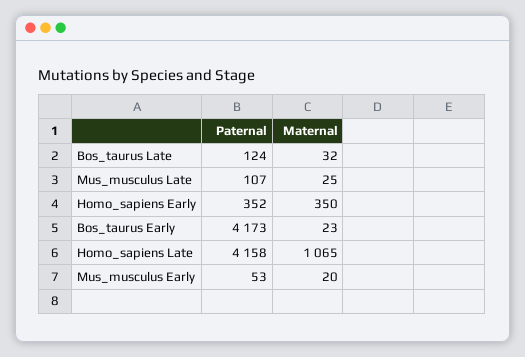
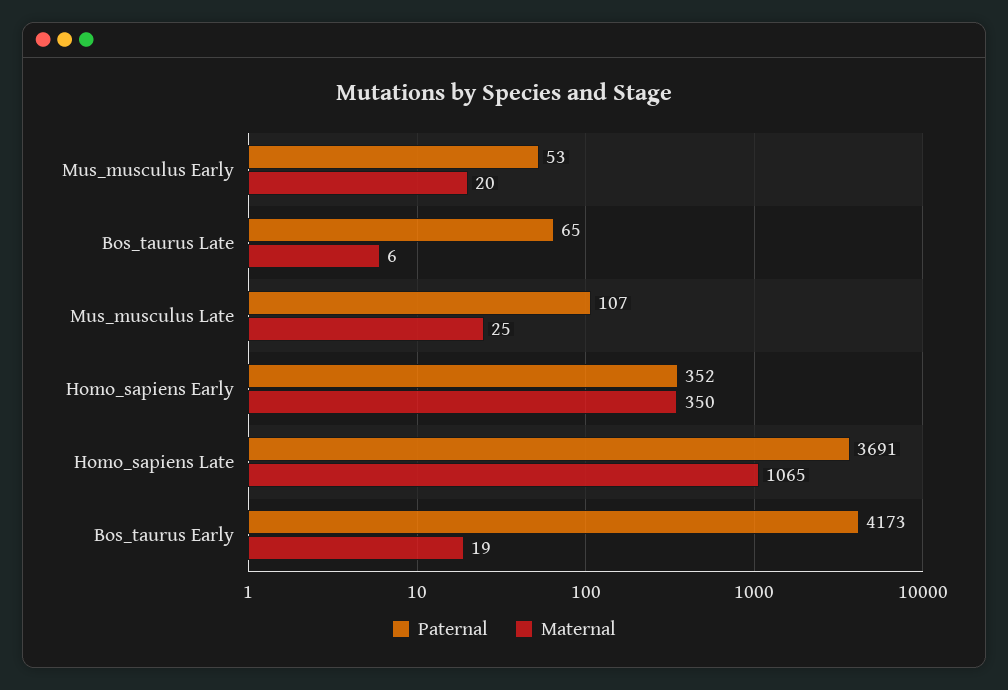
Paternal, Bos_taurus Late: 124 -> 65
Maternal, Bos_taurus Late: 32 -> 6
Maternal, Bos_taurus Early: 23 -> 19
Paternal, Homo_sapiens Late: 4158 -> 3691

